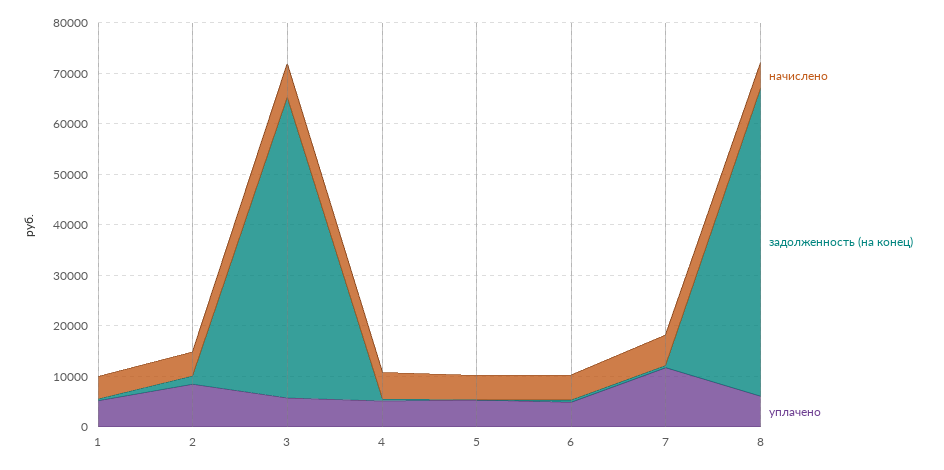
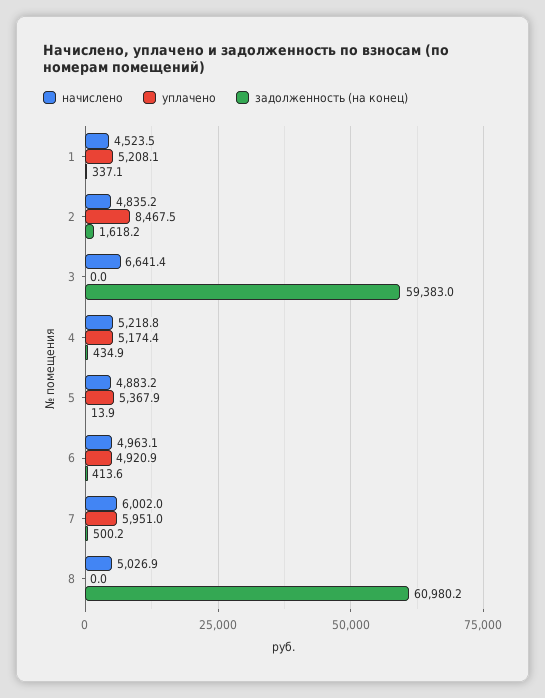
уплачено, 3: 6000 -> 0
уплачено, 7: 12000 -> 5951
уплачено, 8: 6000 -> 0

